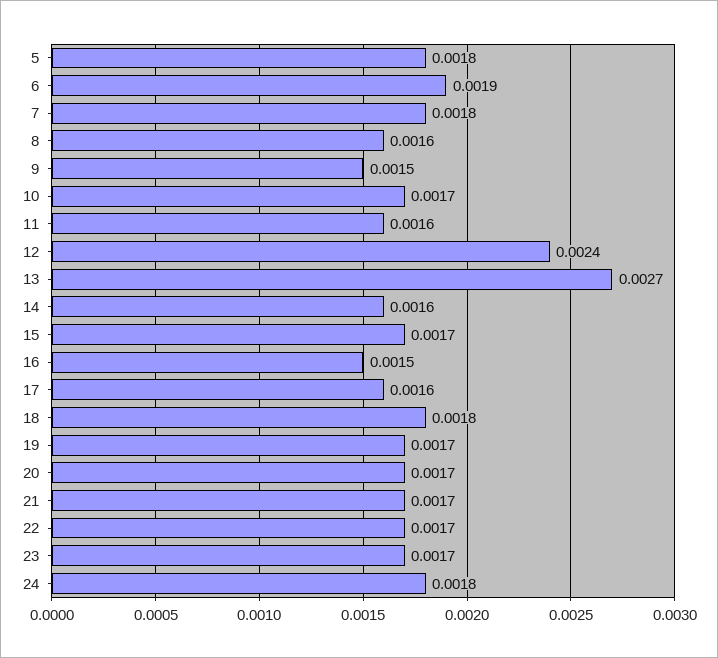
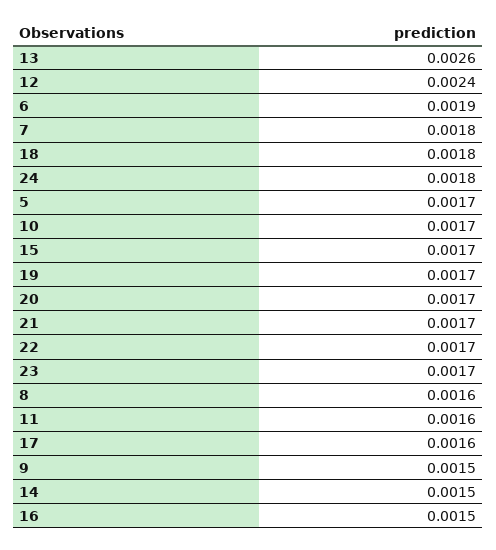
5: 0.0018 -> 0.0017
13: 0.0027 -> 0.0026
14: 0.0016 -> 0.0015

